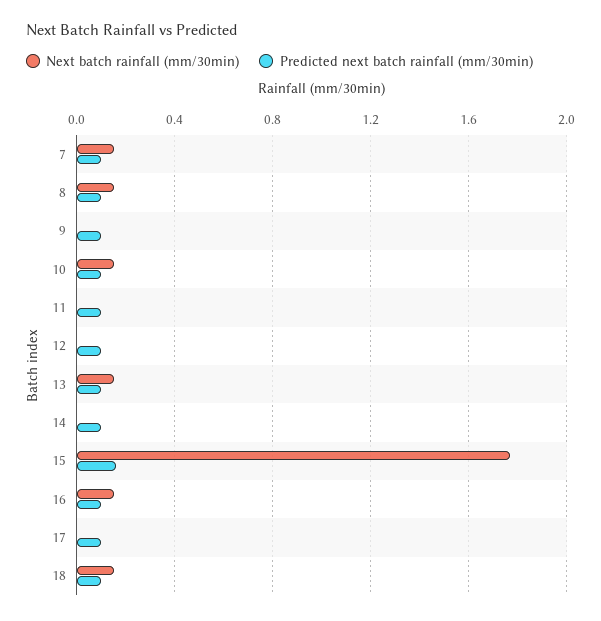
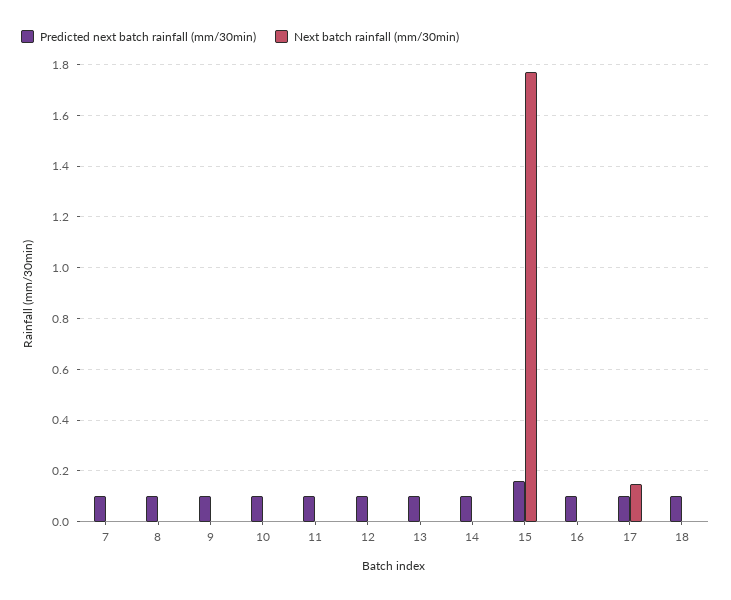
Next batch rainfall (mm/30min), 7: 0.15 -> 0
Next batch rainfall (mm/30min), 8: 0.15 -> 0
Next batch rainfall (mm/30min), 10: 0.15 -> 0
Next batch rainfall (mm/30min), 13: 0.15 -> 0
Next batch rainfall (mm/30min), 16: 0.15 -> 0
Next batch rainfall (mm/30min), 17: 0 -> 0.15
Next batch rainfall (mm/30min), 18: 0.15 -> 0

